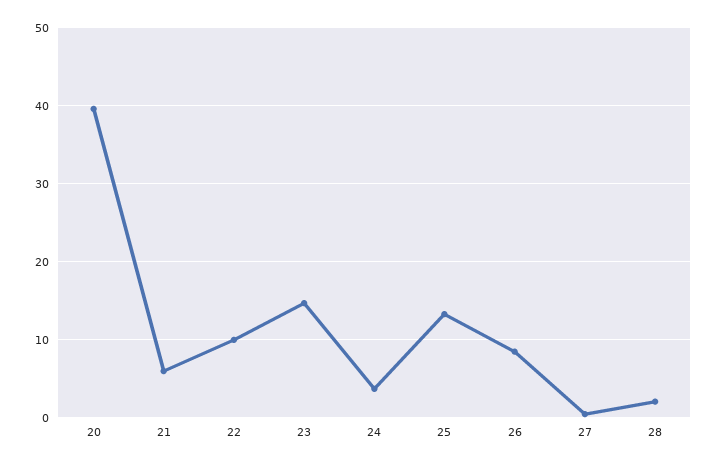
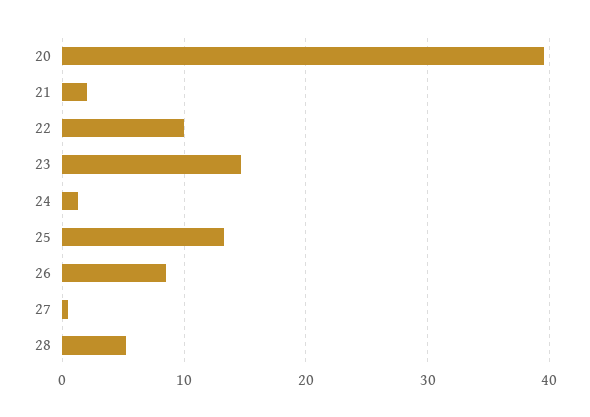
21: 6 -> 2
24: 4 -> 1
28: 2 -> 5

